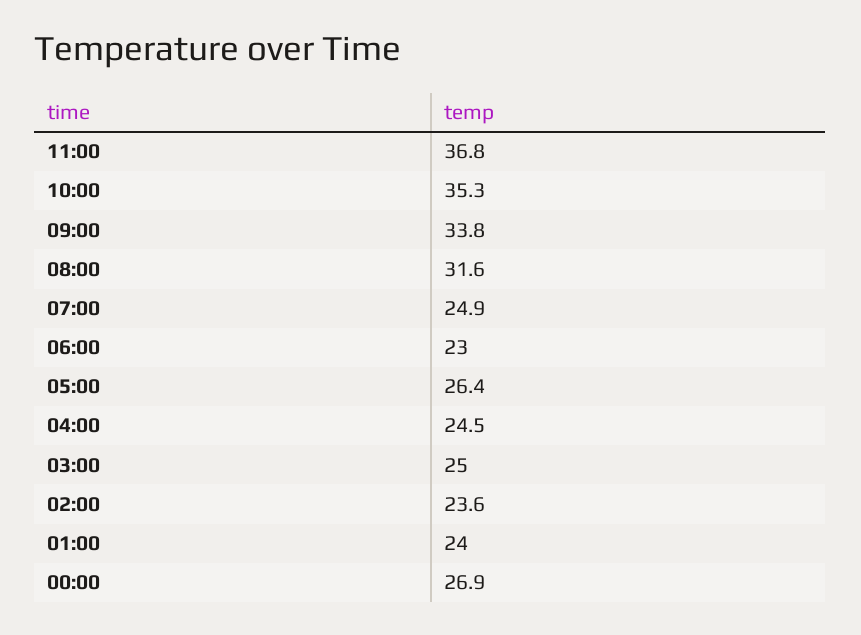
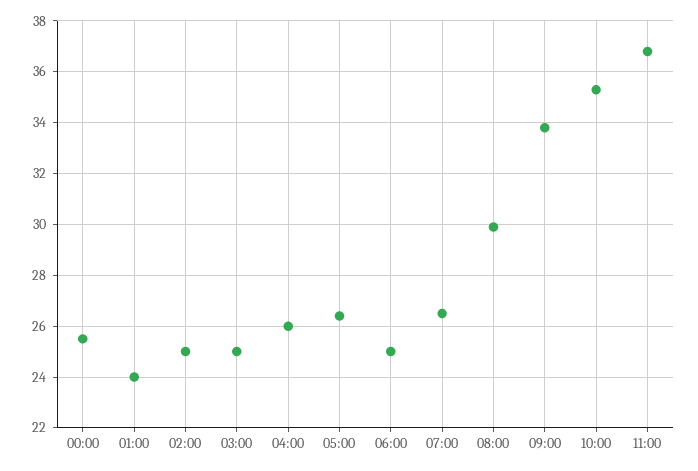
08:00: 31.6 -> 30
07:00: 24.9 -> 26.5
06:00: 23 -> 25
04:00: 24.5 -> 26
02:00: 23.6 -> 25
00:00: 26.9 -> 25.5

